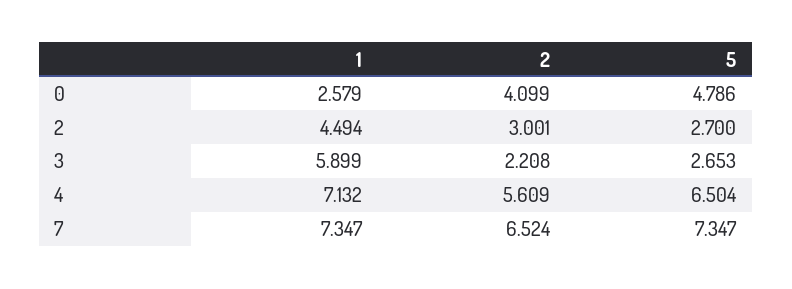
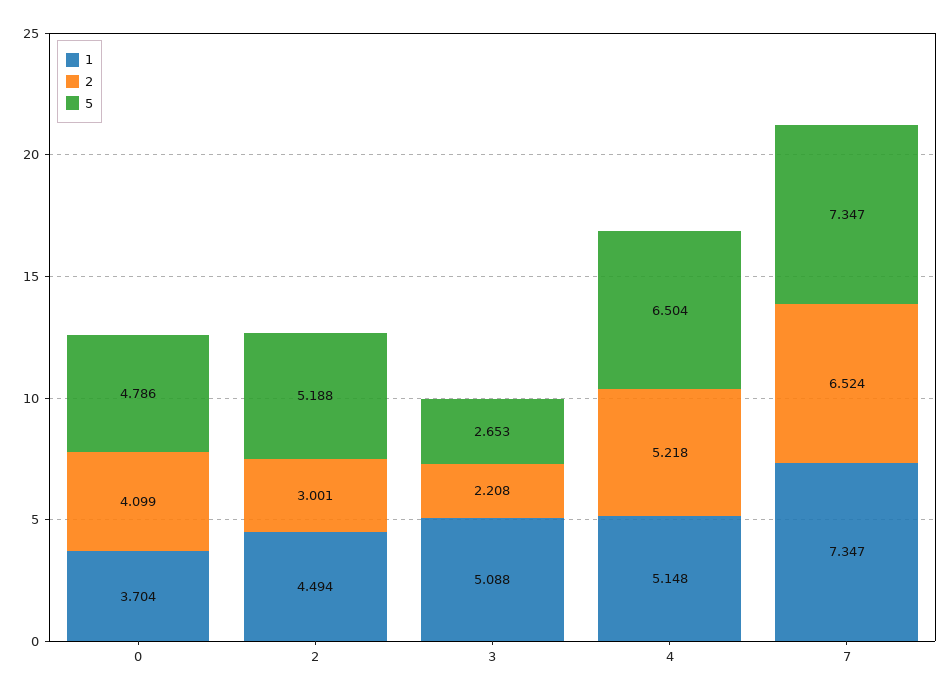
1, 0: 2.579 -> 3.704
5, 2: 2.7 -> 5.188
1, 3: 5.899 -> 5.088
1, 4: 7.132 -> 5.148
2, 4: 5.609 -> 5.218

